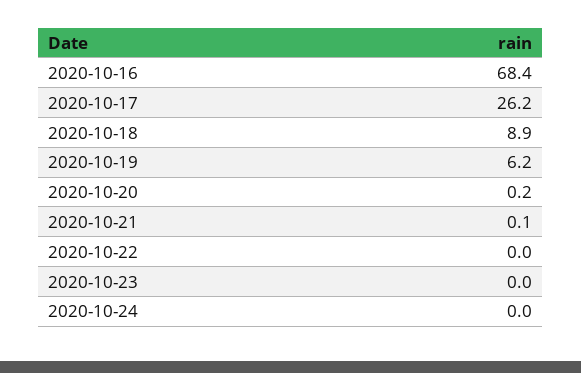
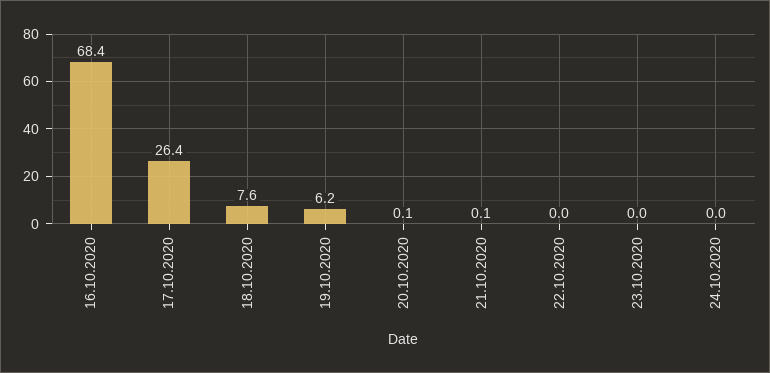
2020-10-17: 26.2 -> 26.4
2020-10-18: 8.9 -> 7.6
2020-10-20: 0.2 -> 0.1

